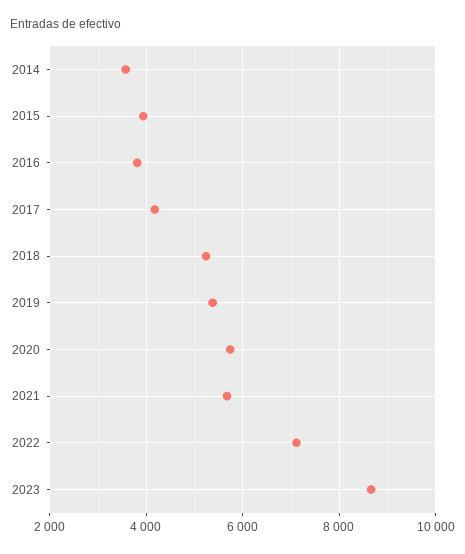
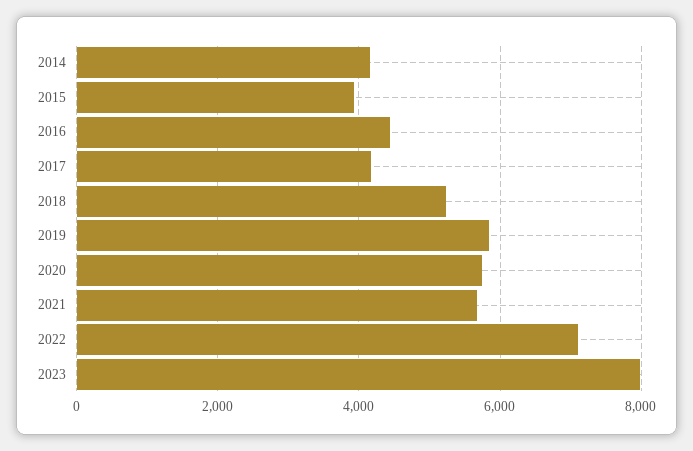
2014: 3600 -> 4200
2016: 3800 -> 4400
2019: 5400 -> 5800
2023: 8600 -> 8000

